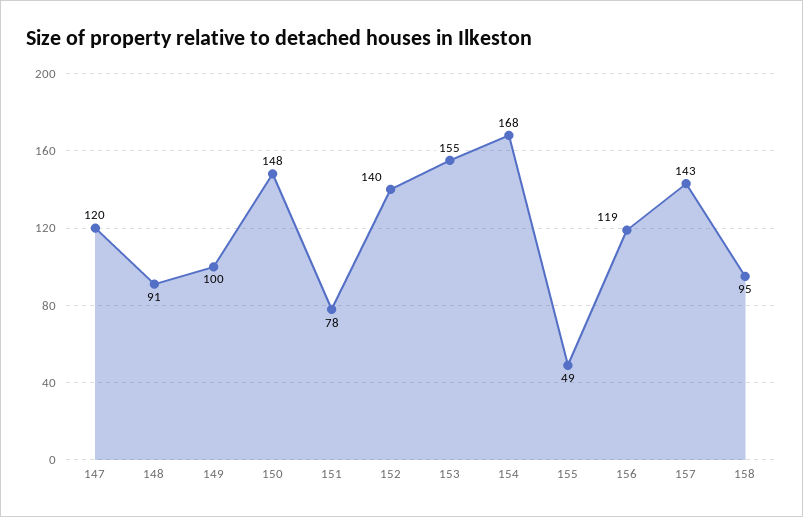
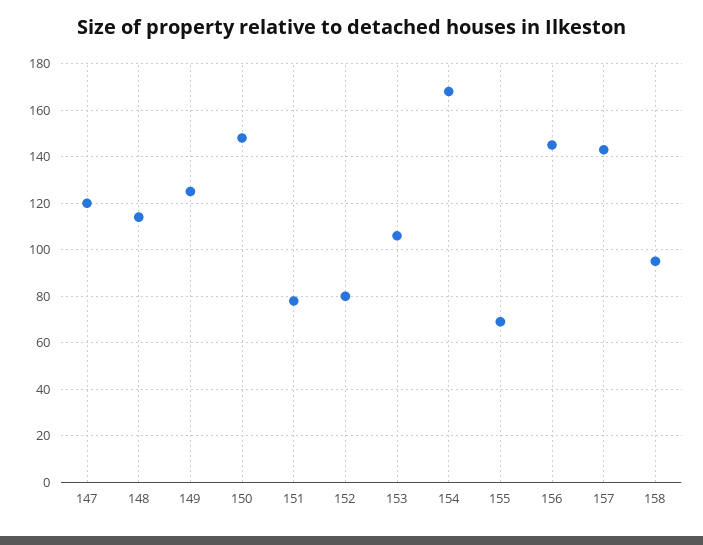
148: 91 -> 115
149: 100 -> 125
152: 140 -> 80
153: 155 -> 105
155: 49 -> 70
156: 119 -> 145

